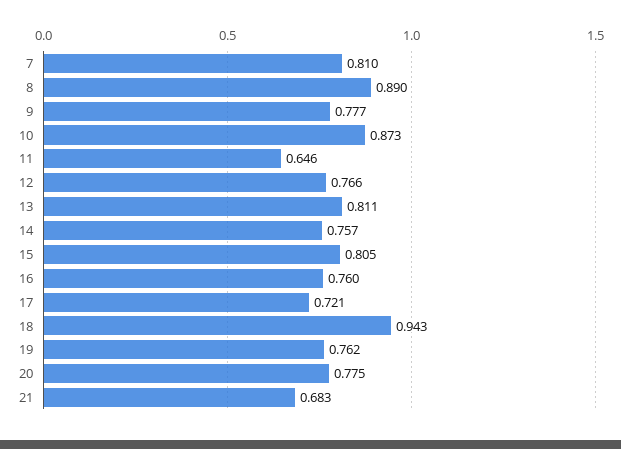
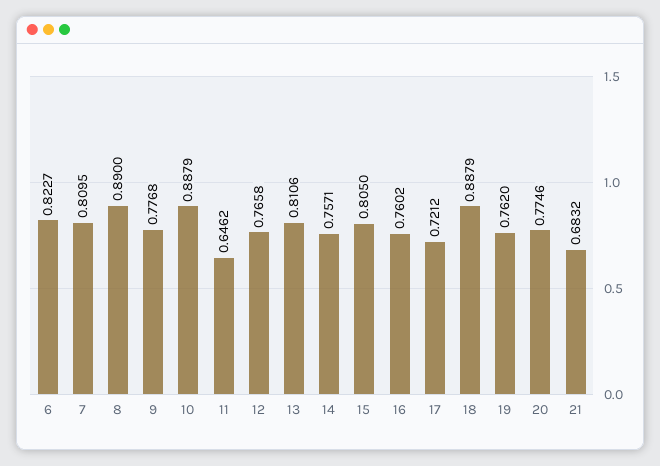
10: 0.873 -> 0.8879
18: 0.943 -> 0.8879
6: none -> 0.8227

